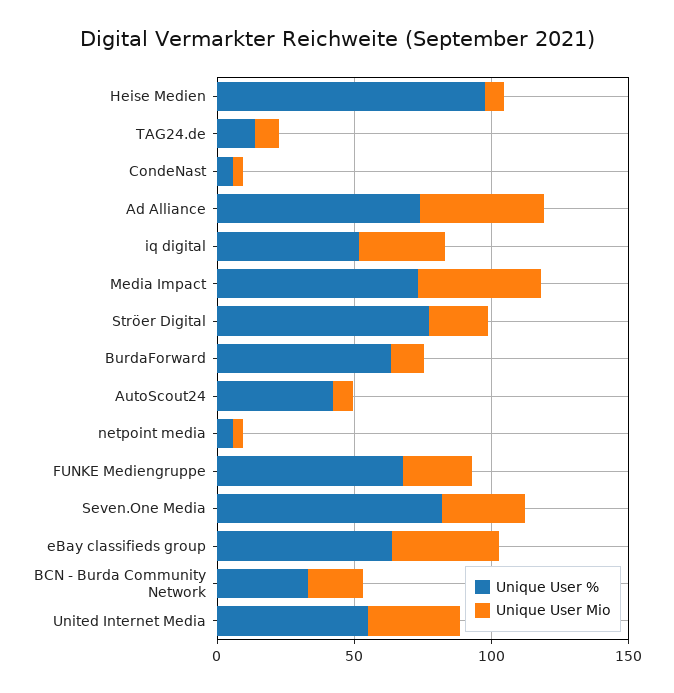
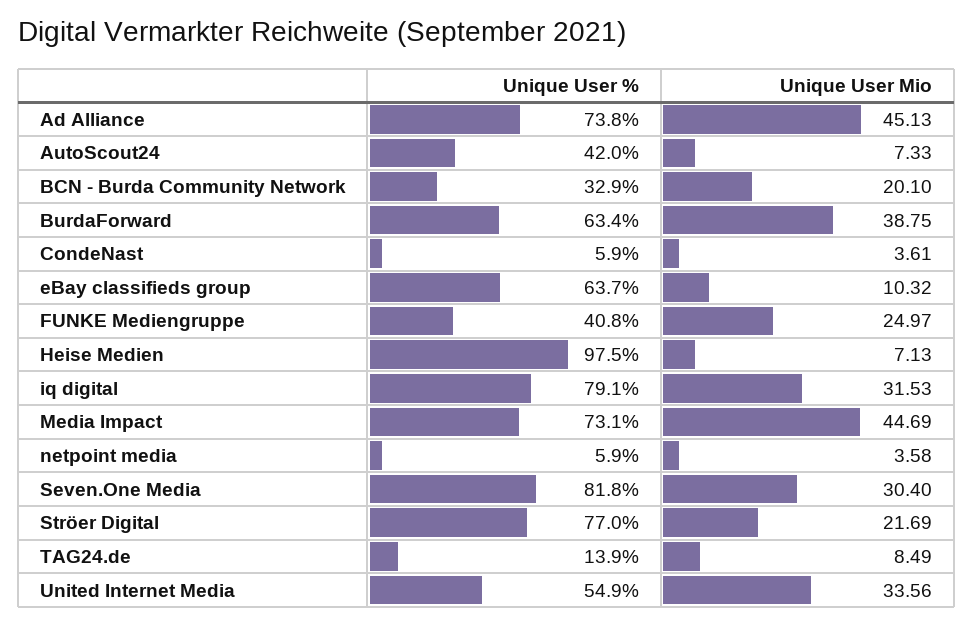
Unique User %, iq digital: 50 -> 79.1
Unique User Mio, BurdaForward: 10 -> 38.75
Unique User %, FUNKE Mediengruppe: 70 -> 40.8
Unique User Mio, eBay classifieds group: 40 -> 10.32

